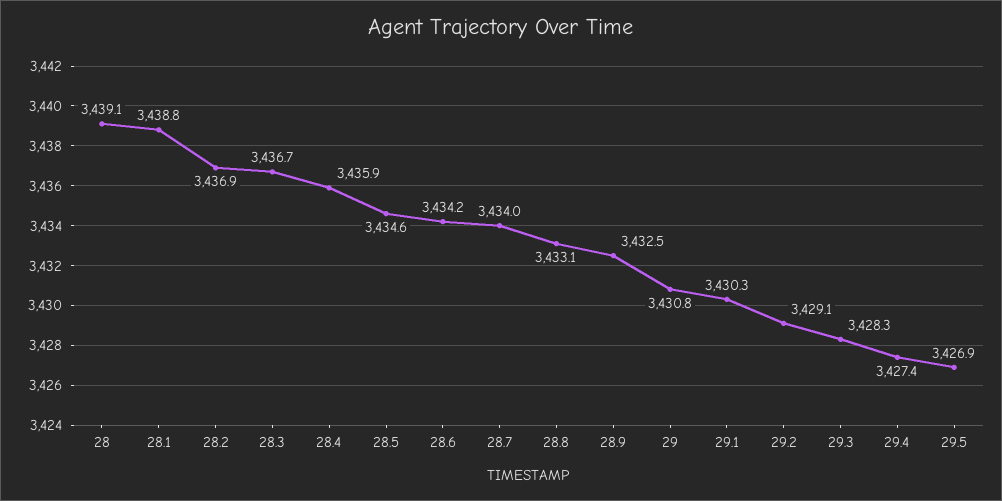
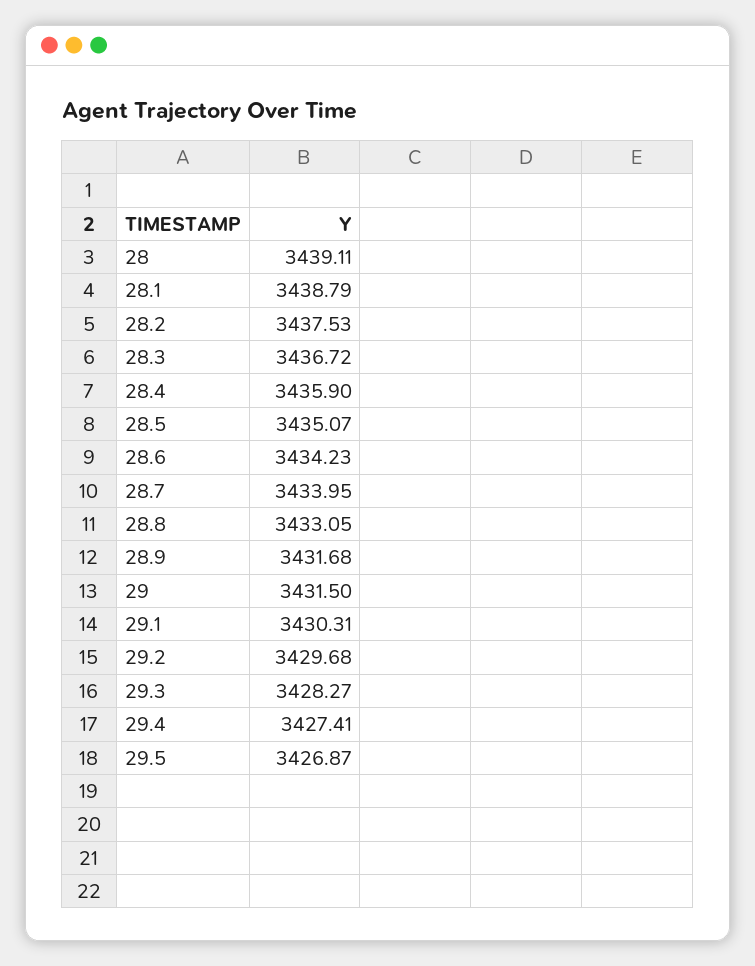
28.2: 3436.9 -> 3437.53
28.5: 3434.6 -> 3435.07
28.9: 3432.5 -> 3431.68
29: 3430.8 -> 3431.5
29.2: 3429.1 -> 3429.68

